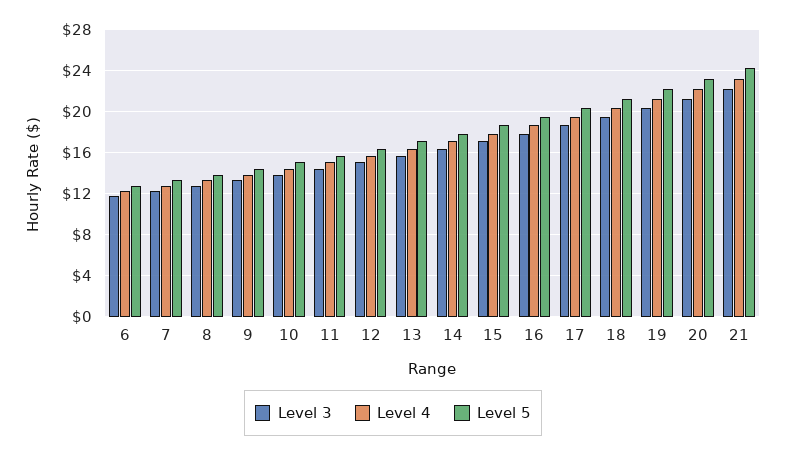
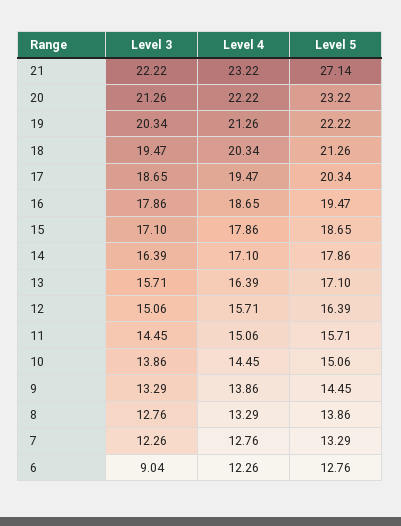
Level 3, 6: 12 -> 9.04
Level 5, 21: 24 -> 27.14

